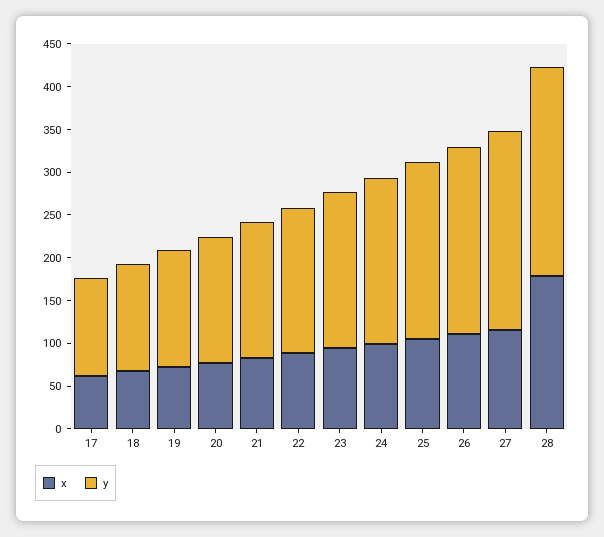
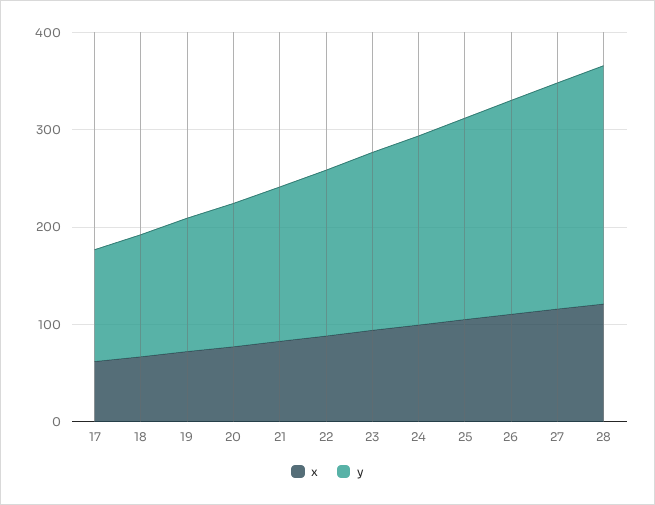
x, 28: 180 -> 120

